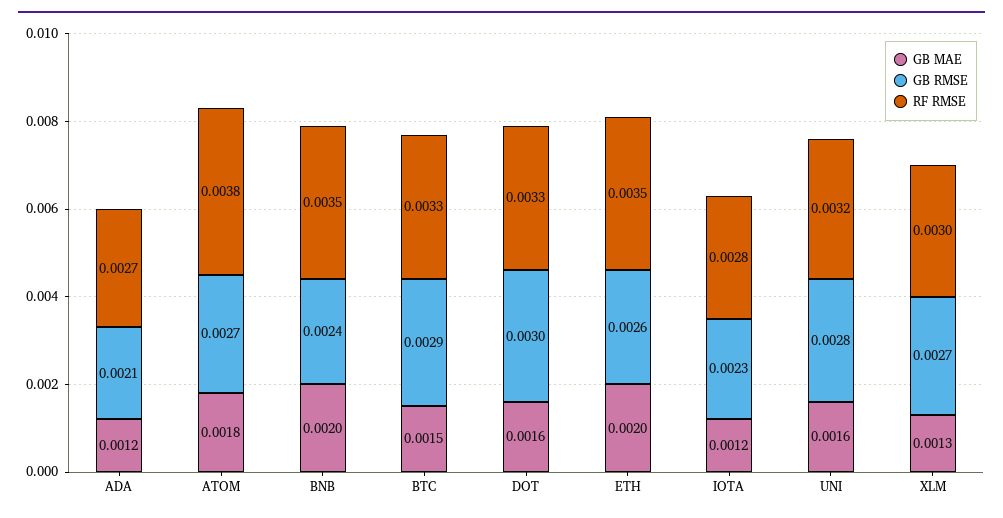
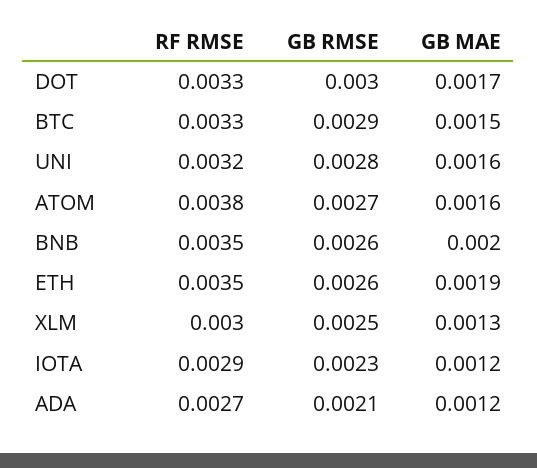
GB MAE, ATOM: 0.0018 -> 0.0016
GB RMSE, BNB: 0.0024 -> 0.0026
GB MAE, DOT: 0.0016 -> 0.0017
GB MAE, ETH: 0.002 -> 0.0019
RF RMSE, IOTA: 0.0028 -> 0.0029
GB RMSE, XLM: 0.0027 -> 0.0025

